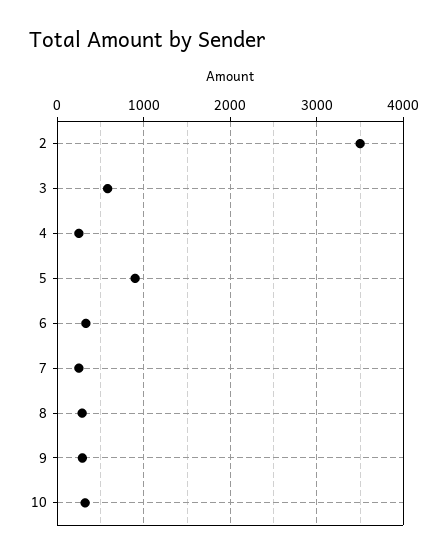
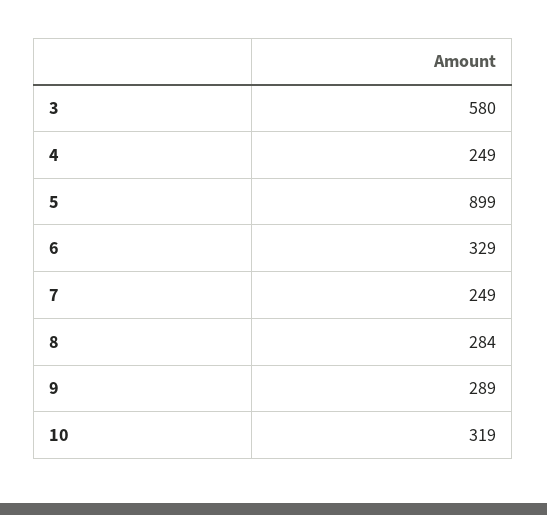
2: 3500 -> none

